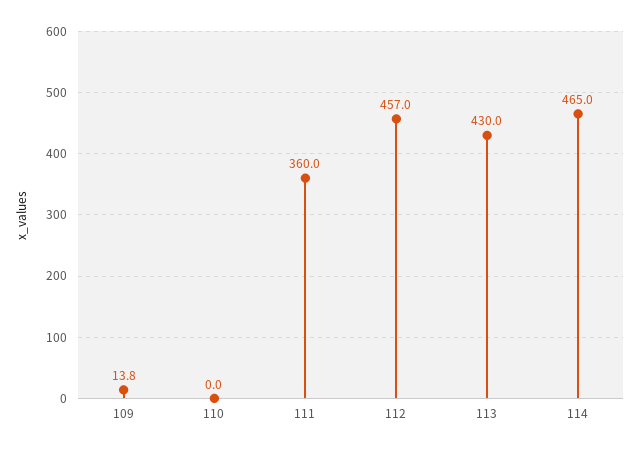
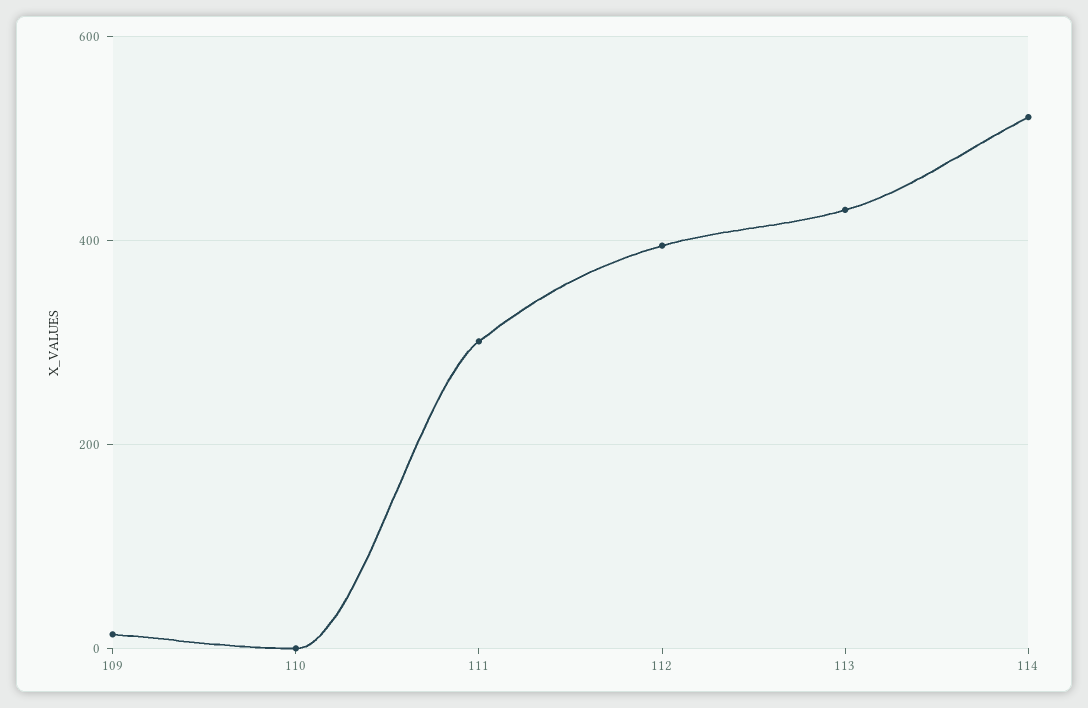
111: 360 -> 300
112: 457 -> 400
114: 465 -> 520

